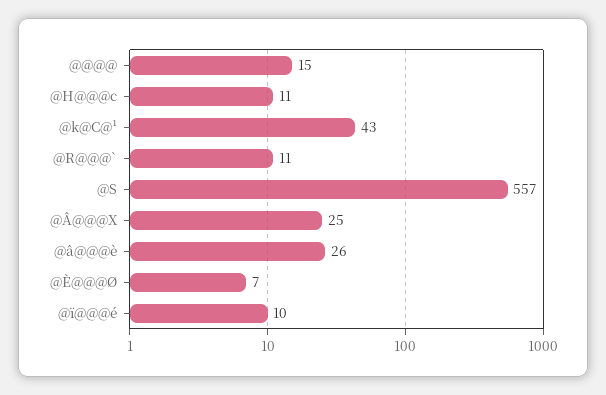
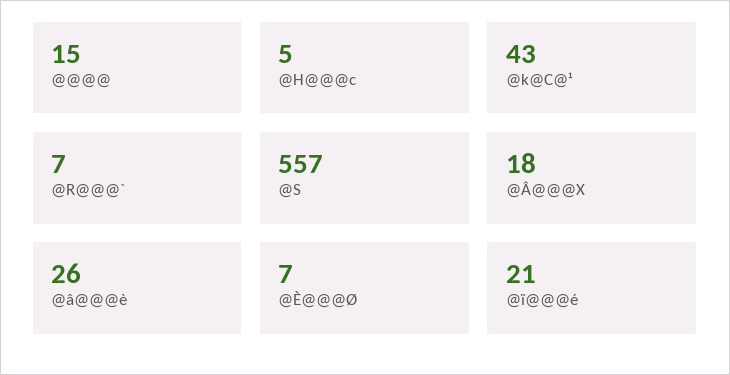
@H@@@c: 11 -> 5
@R@@@`: 11 -> 7
@Â@@@X: 25 -> 18
@ï@@@é: 10 -> 21

